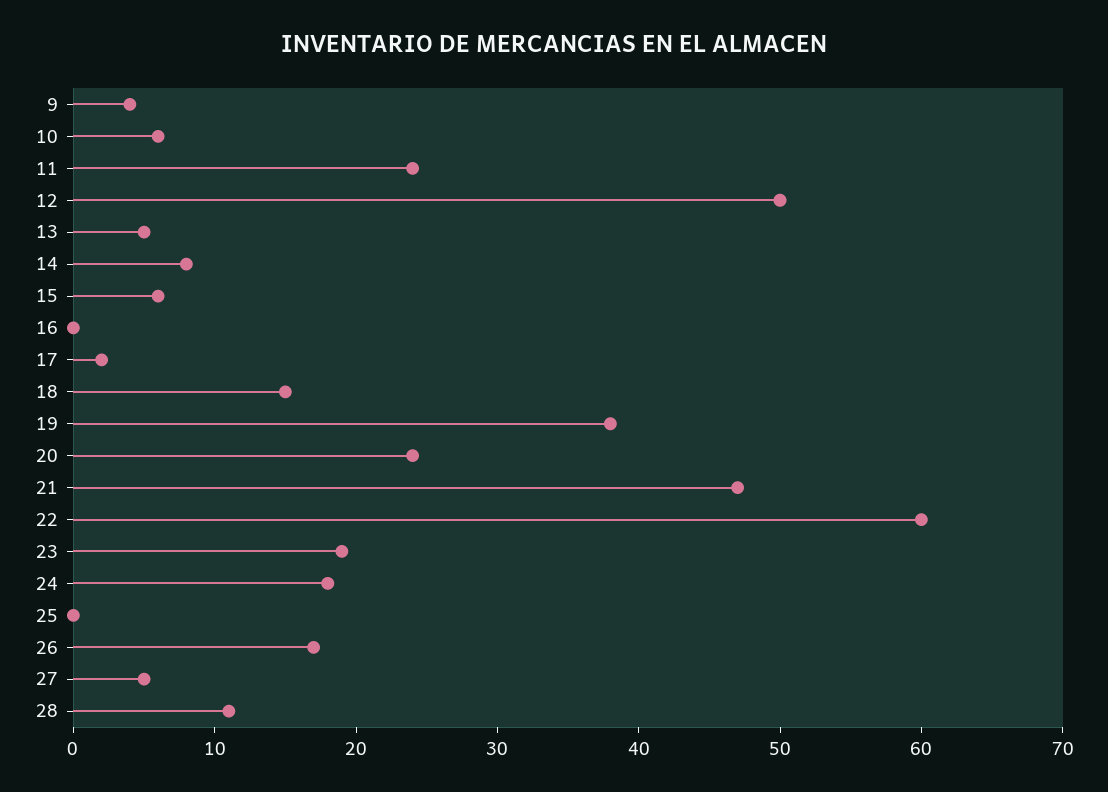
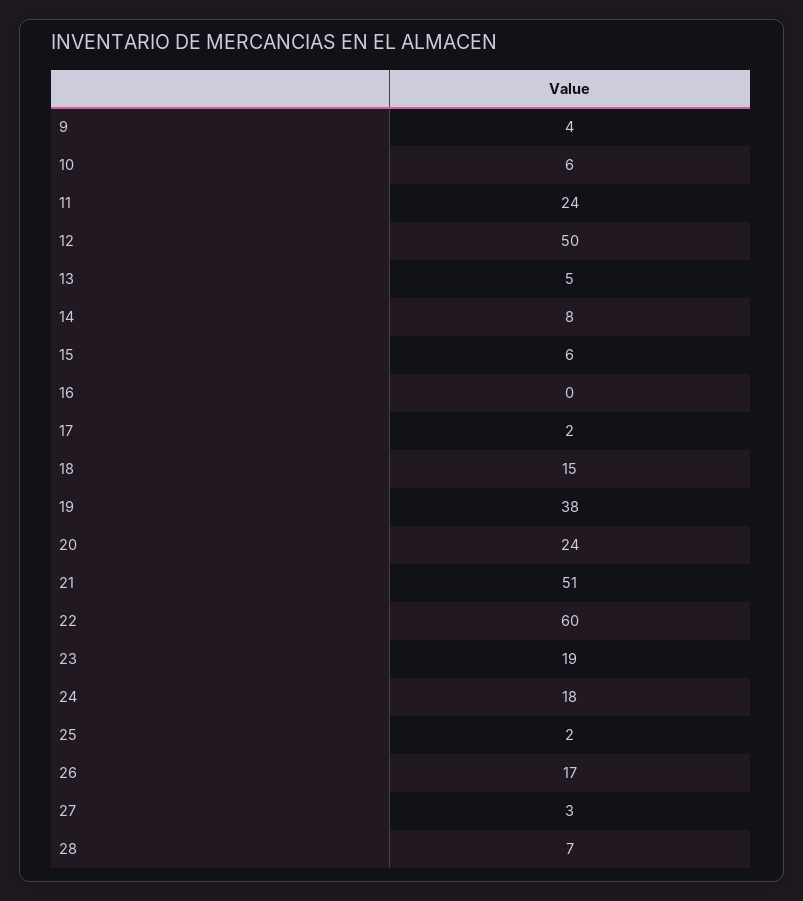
21: 47 -> 51
25: 0 -> 2
27: 5 -> 3
28: 11 -> 7

